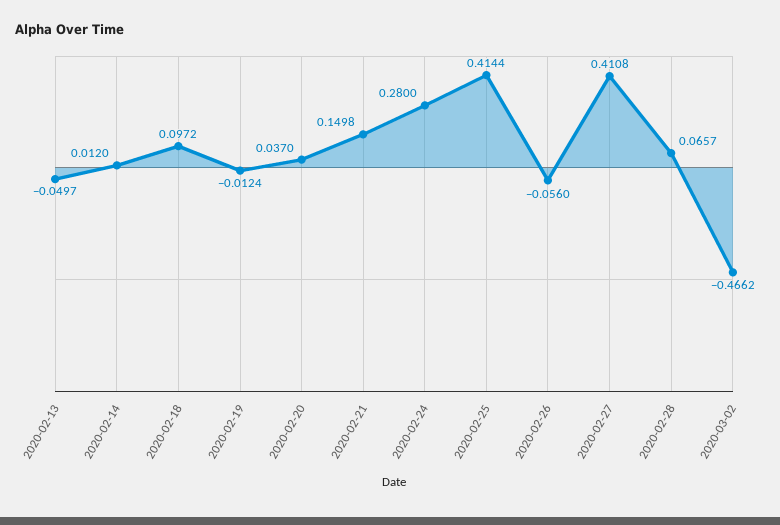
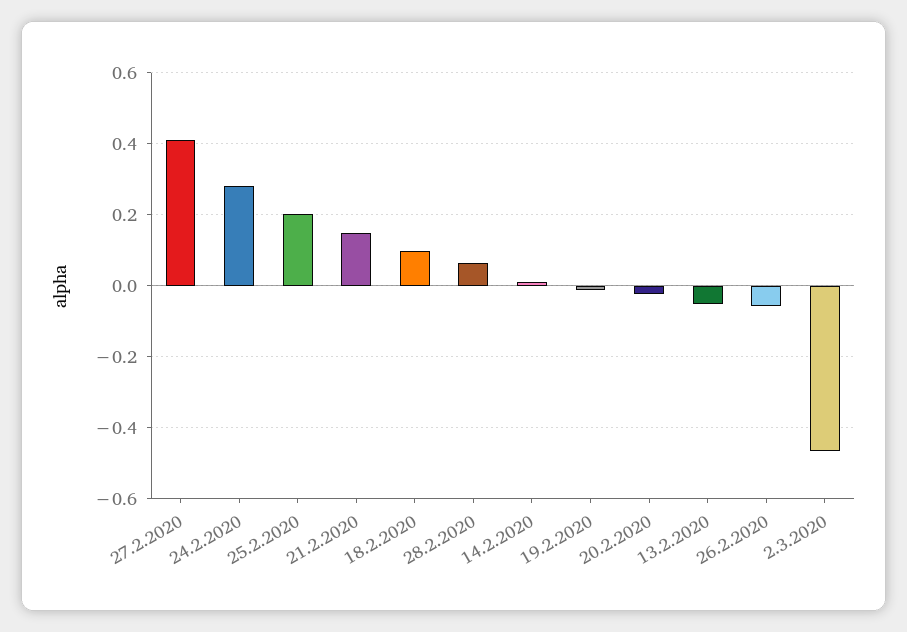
2020-02-20: 0.037 -> -0.02
2020-02-25: 0.4144 -> 0.2

